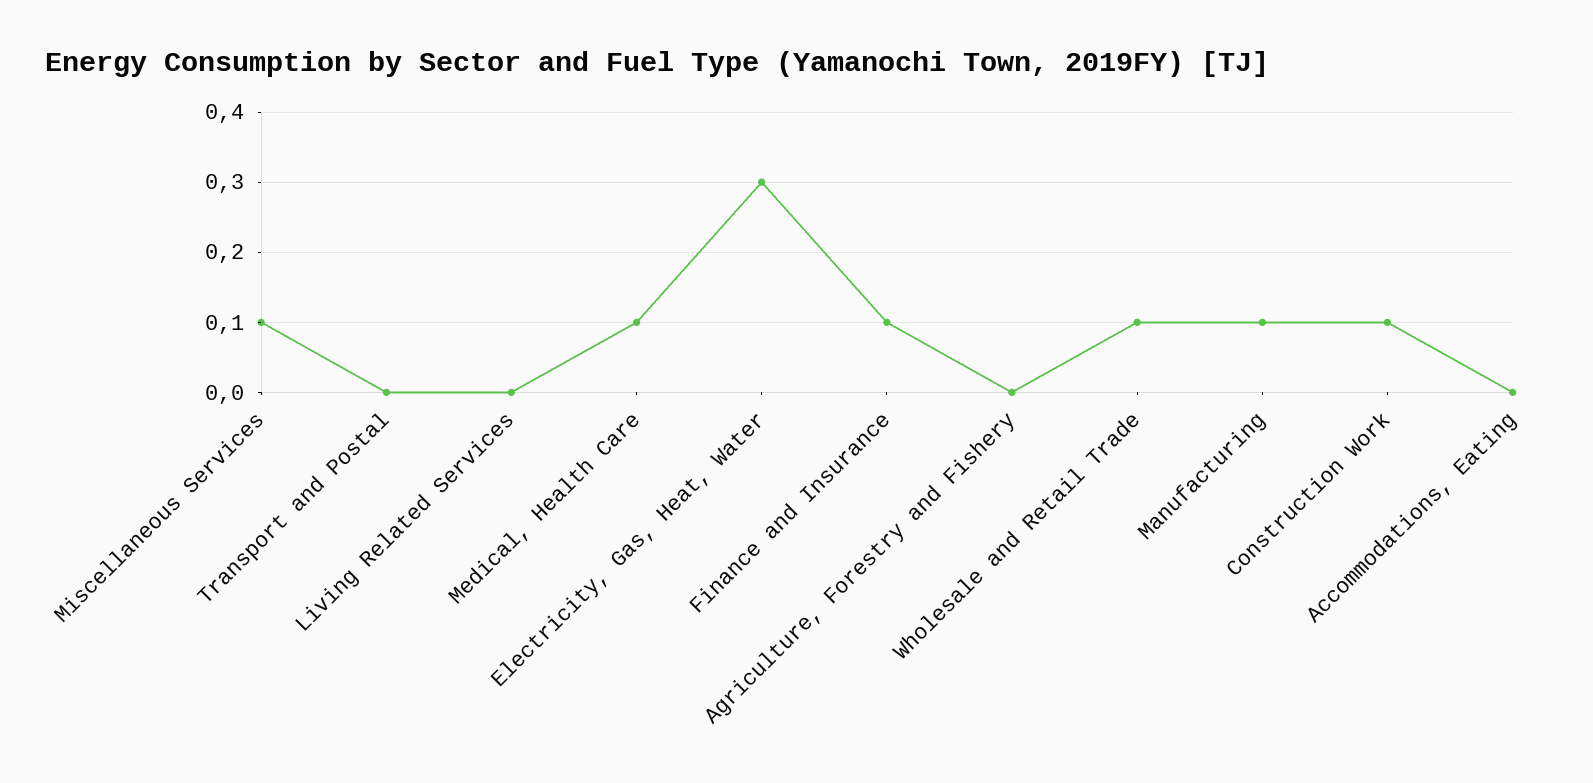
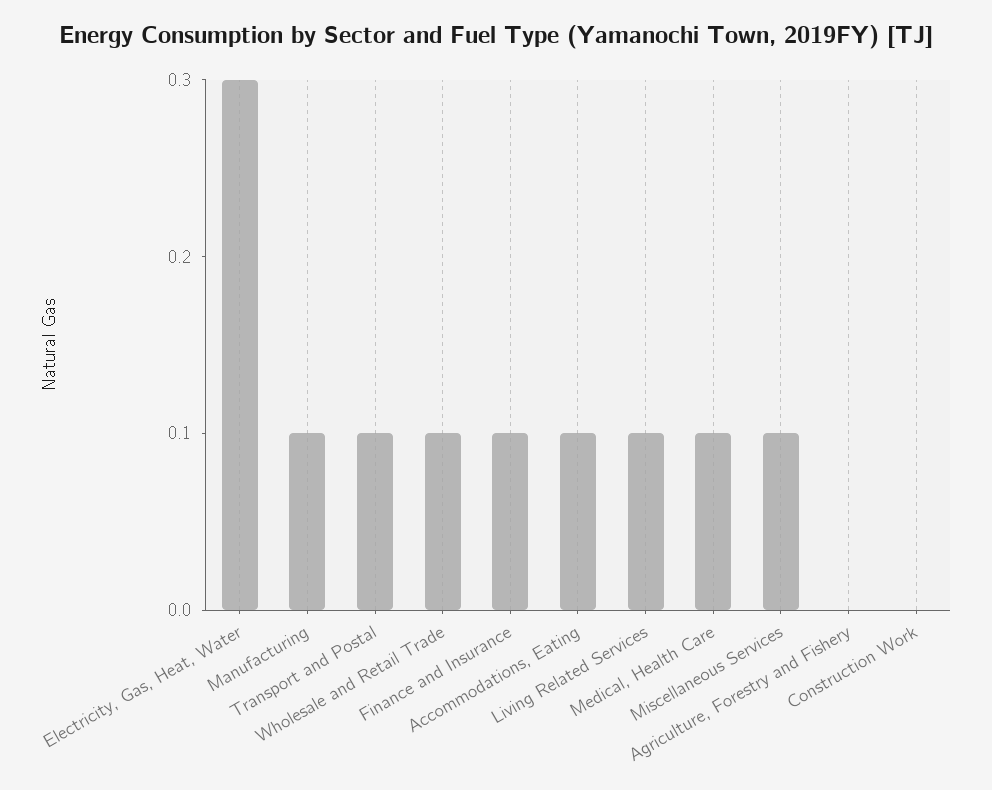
Transport and Postal: 0 -> 0.1
Living Related Services: 0 -> 0.1
Construction Work: 0.1 -> 0
Accommodations, Eating: 0 -> 0.1

